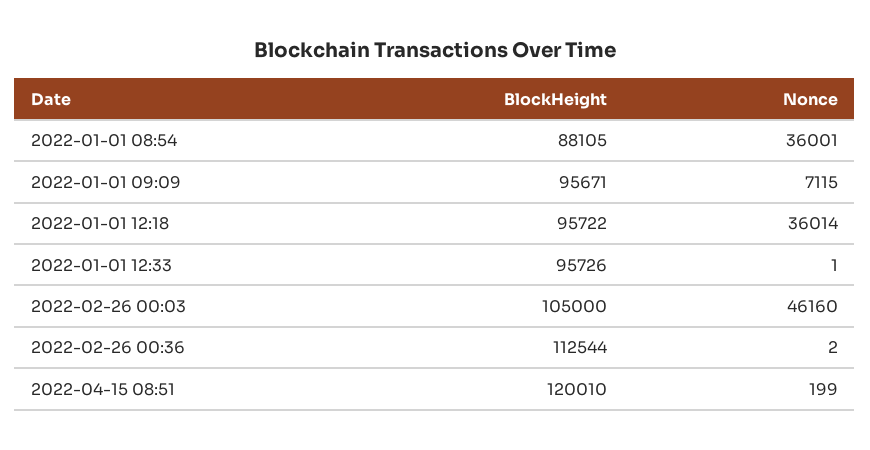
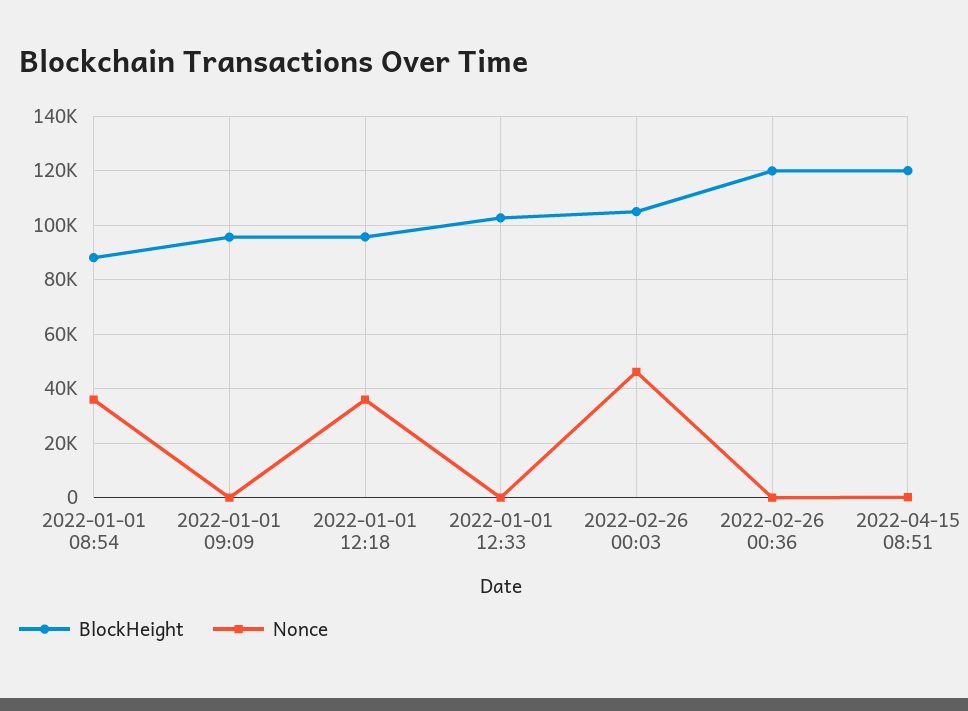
Nonce, 2022-01-01 09:09: 7115 -> 0
BlockHeight, 2022-01-01 12:33: 95726 -> 102500
BlockHeight, 2022-02-26 00:36: 112544 -> 120000

